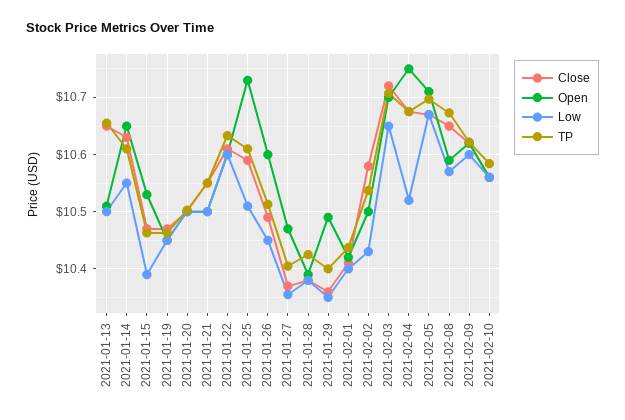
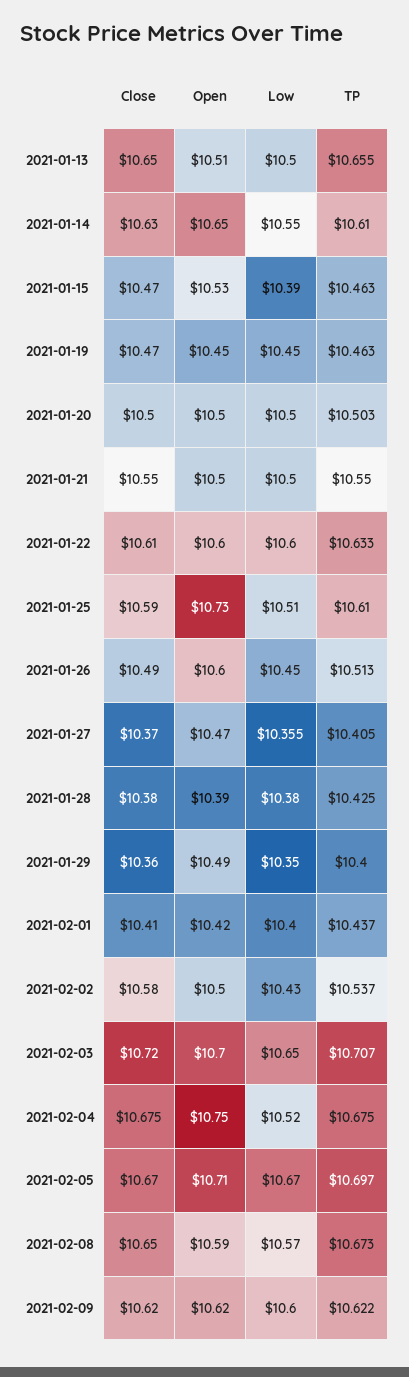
Close, 2021-02-10: 10.56 -> none
Open, 2021-02-10: 10.56 -> none
Low, 2021-02-10: 10.56 -> none
TP, 2021-02-10: 10.58 -> none

